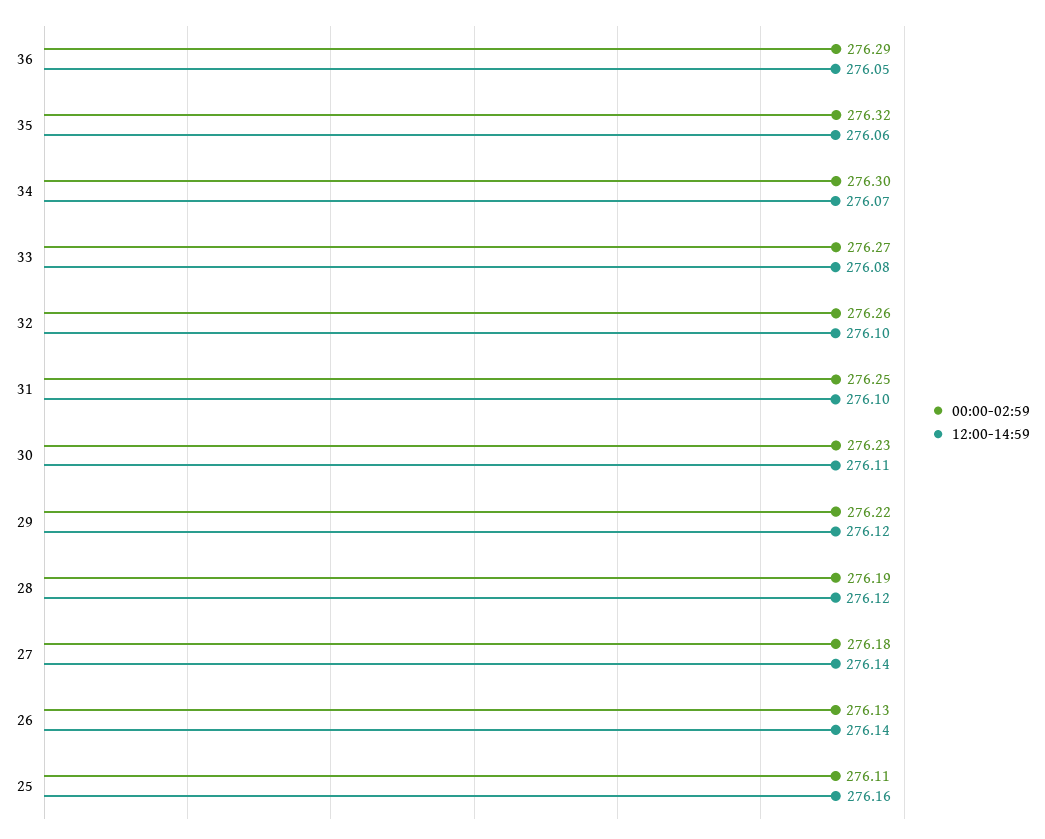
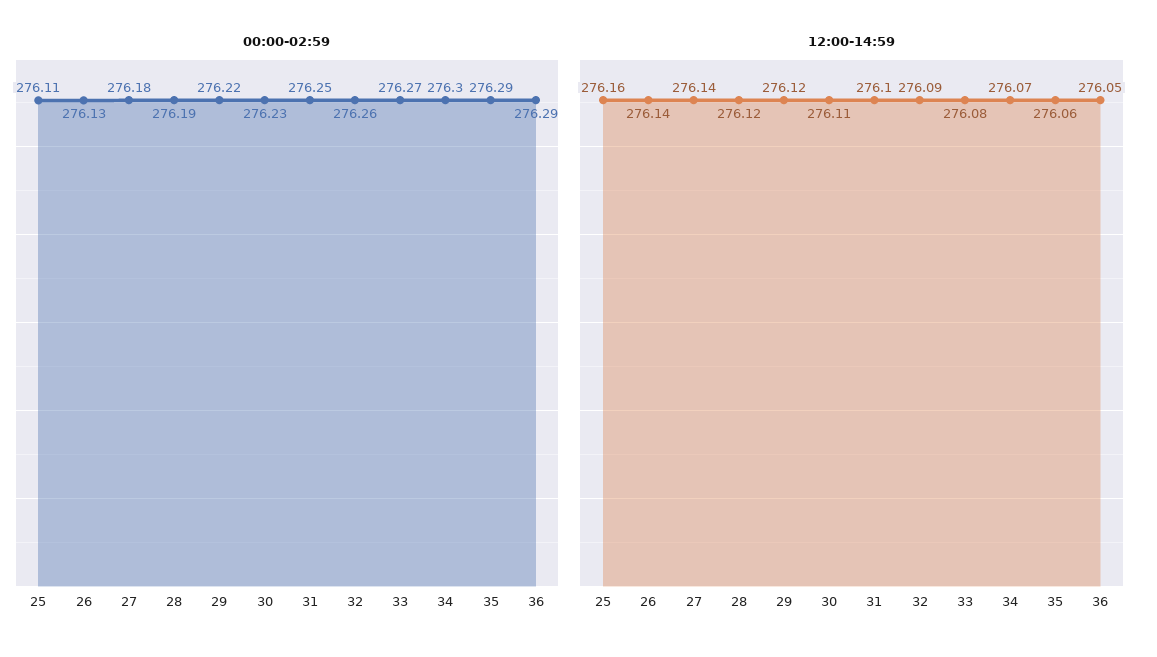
00:00-02:59, 35: 276.32 -> 276.29
12:00-14:59, 32: 276.1 -> 276.09

